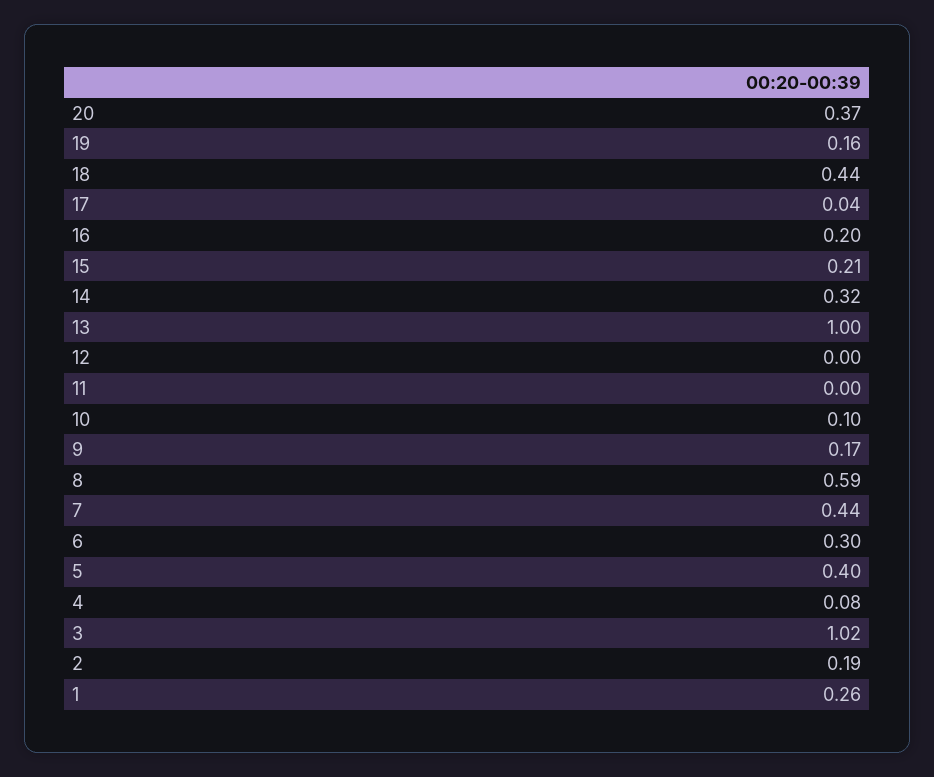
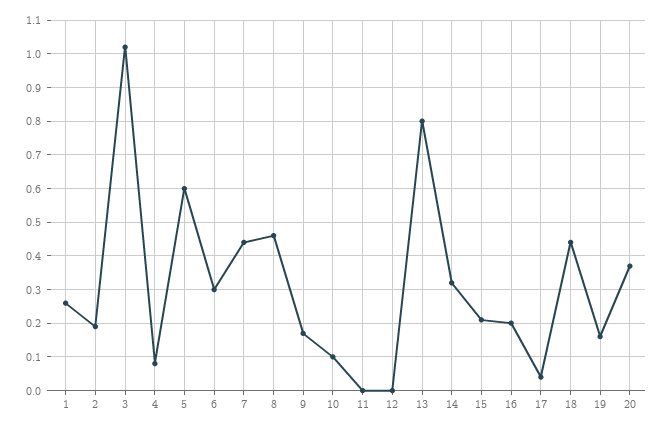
13: 1 -> 0.8
8: 0.59 -> 0.45
5: 0.4 -> 0.6

